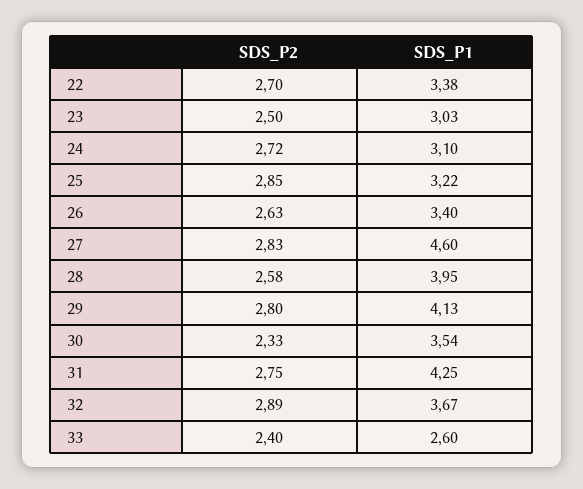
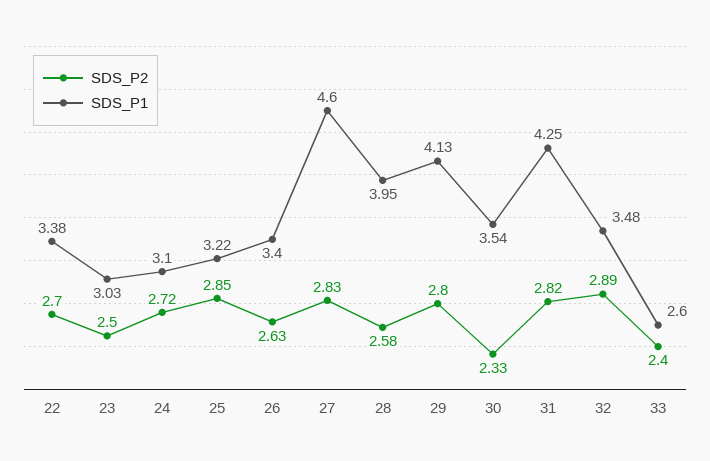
SDS_P2, 31: 2.75 -> 2.82
SDS_P1, 32: 3.67 -> 3.48

